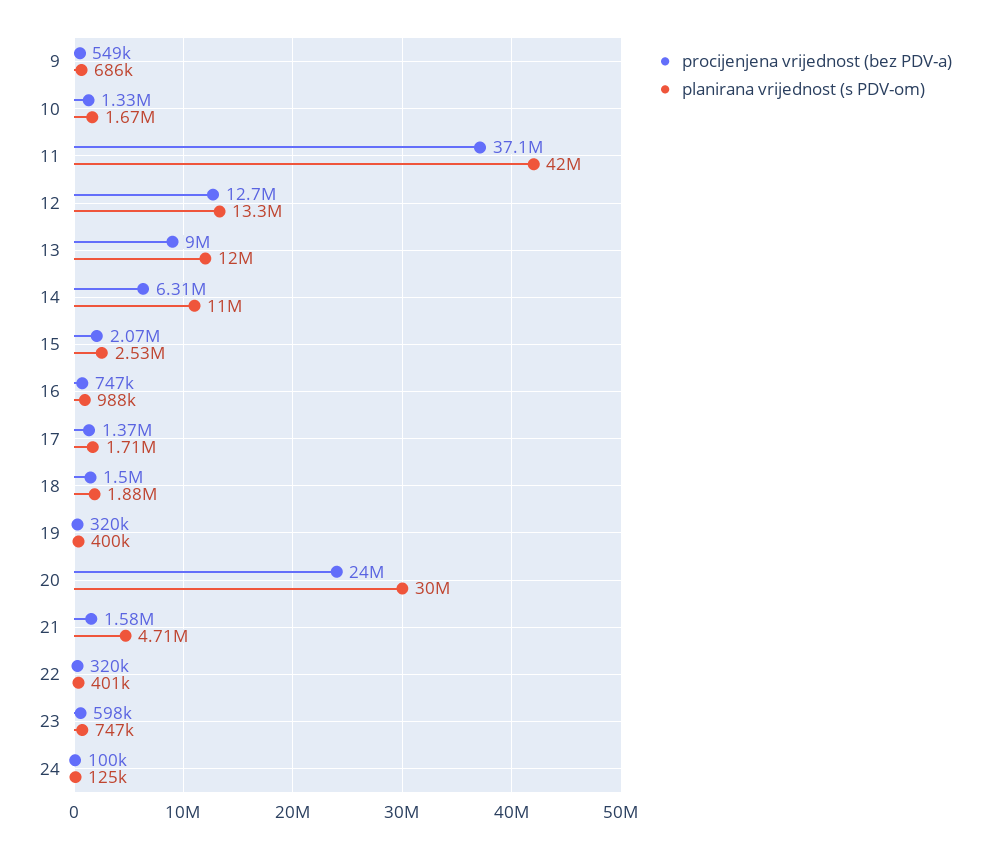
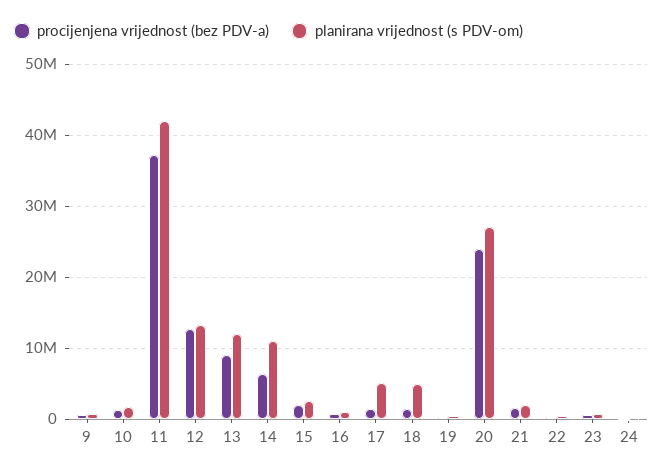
planirana vrijednost (s PDV-om), 17: 1710000 -> 5000000
planirana vrijednost (s PDV-om), 18: 1880000 -> 5000000
planirana vrijednost (s PDV-om), 20: 30000000 -> 27000000
planirana vrijednost (s PDV-om), 21: 4710000 -> 2000000

